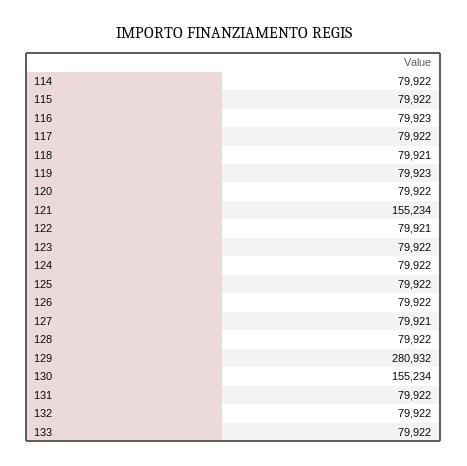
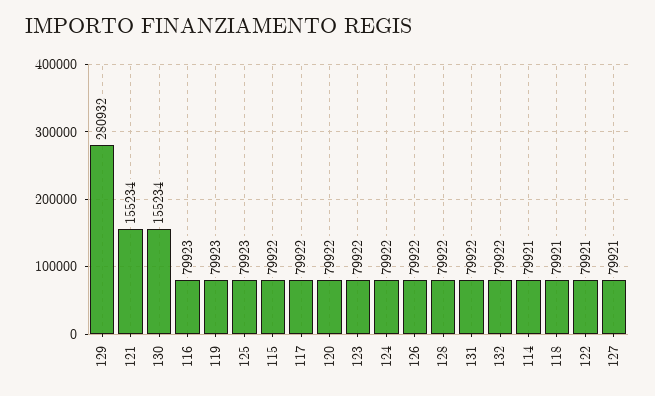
114: 79922 -> 79921
125: 79922 -> 79923
133: 79922 -> none

